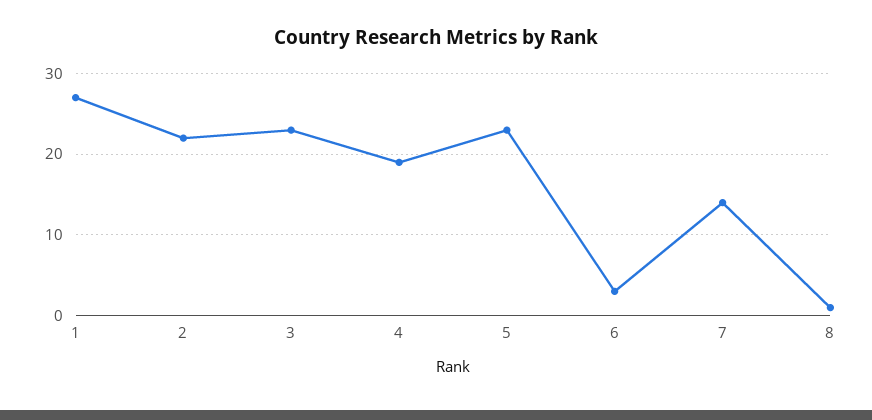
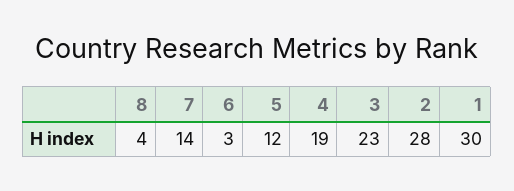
1: 27 -> 30
2: 22 -> 28
5: 23 -> 12
8: 1 -> 4

